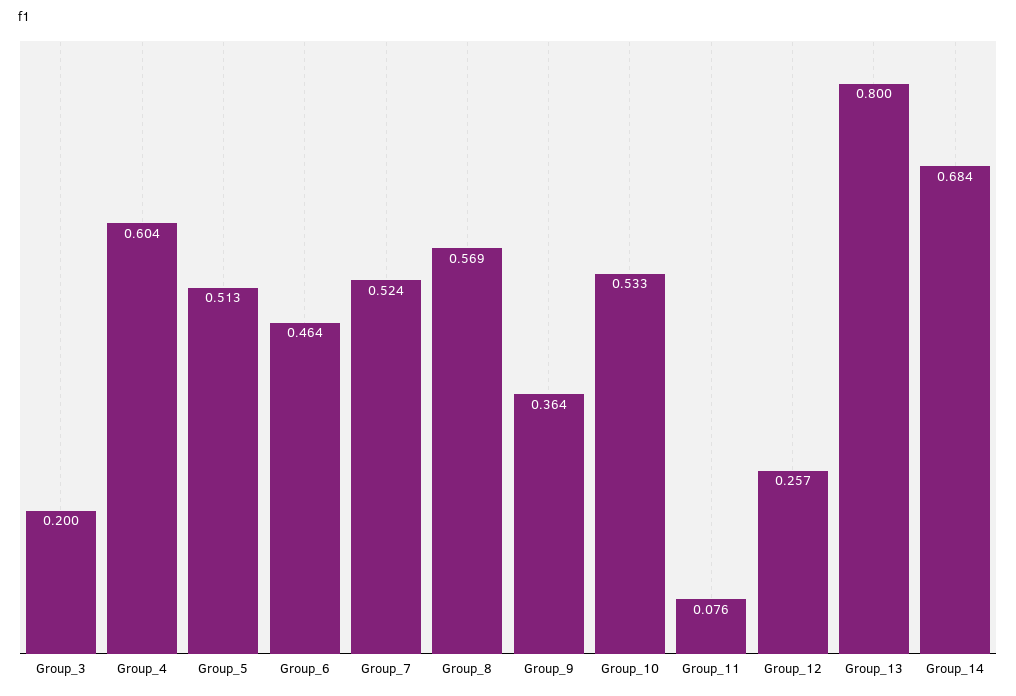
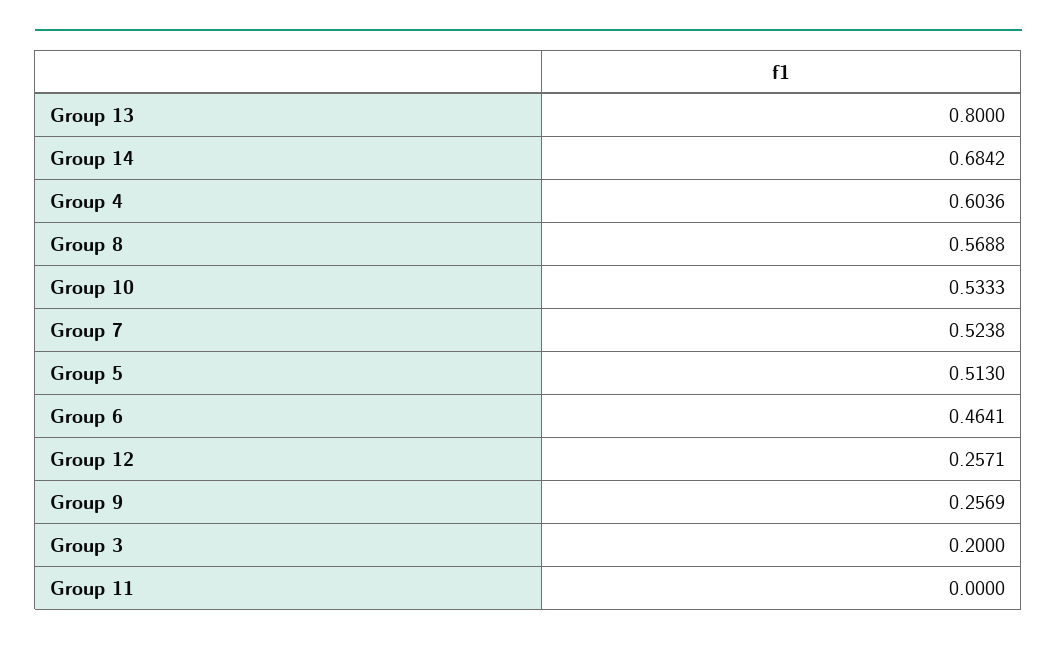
Group_9: 0.364 -> 0.2569
Group_11: 0.076 -> 0

